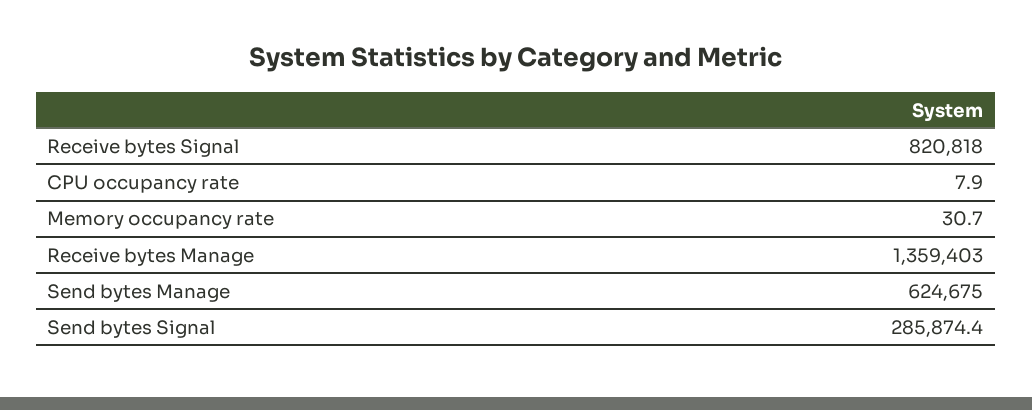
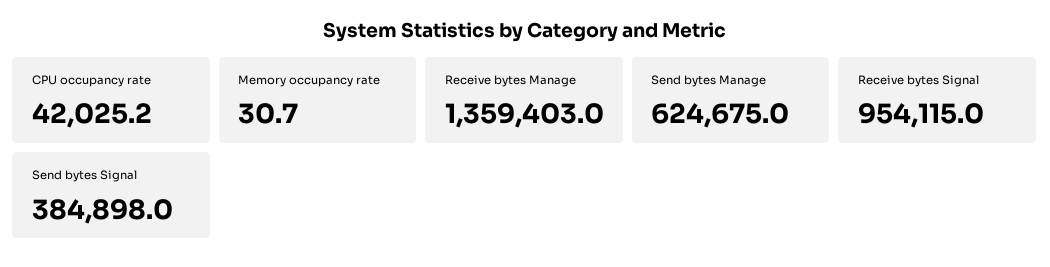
Receive bytes Signal: 820818 -> 954115
CPU occupancy rate: 7.9 -> 42025.2
Send bytes Signal: 285874.4 -> 384898

